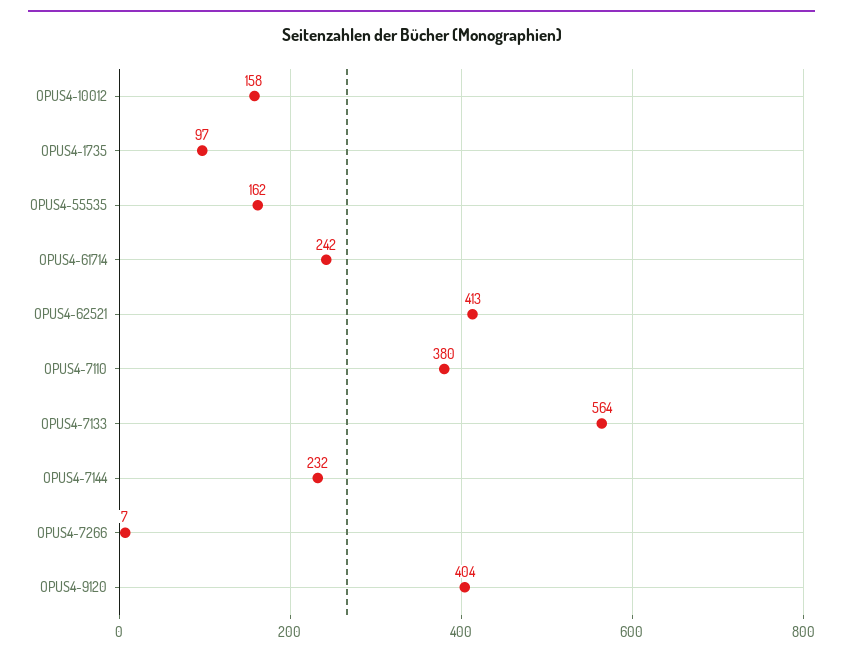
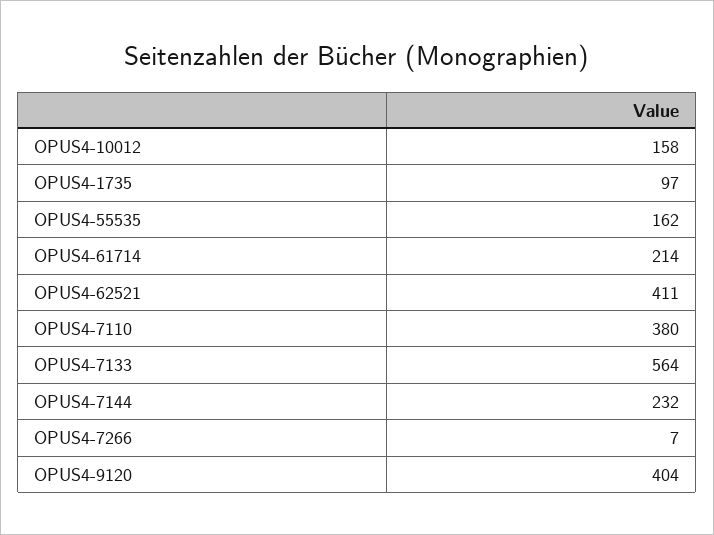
OPUS4-61714: 242 -> 214
OPUS4-62521: 413 -> 411

